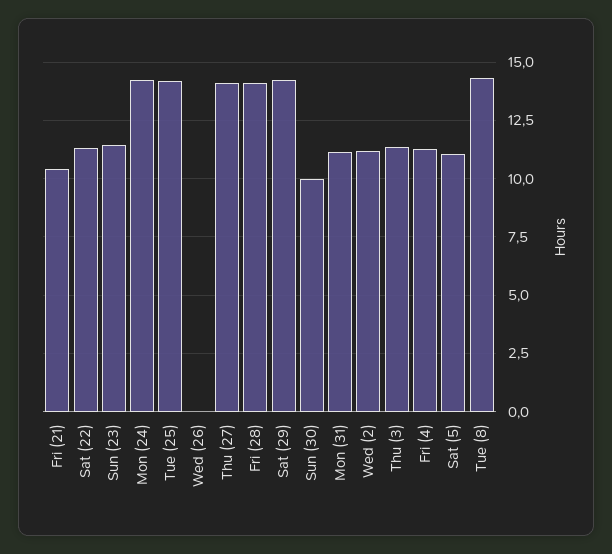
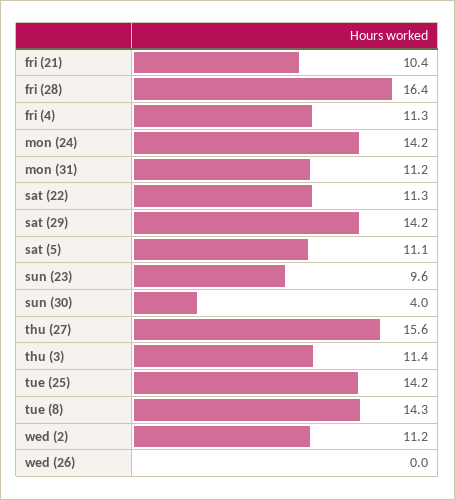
Sun (23): 11.5 -> 9.6
Thu (27): 14 -> 15.6
Fri (28): 14 -> 16.4
Sun (30): 10 -> 4

